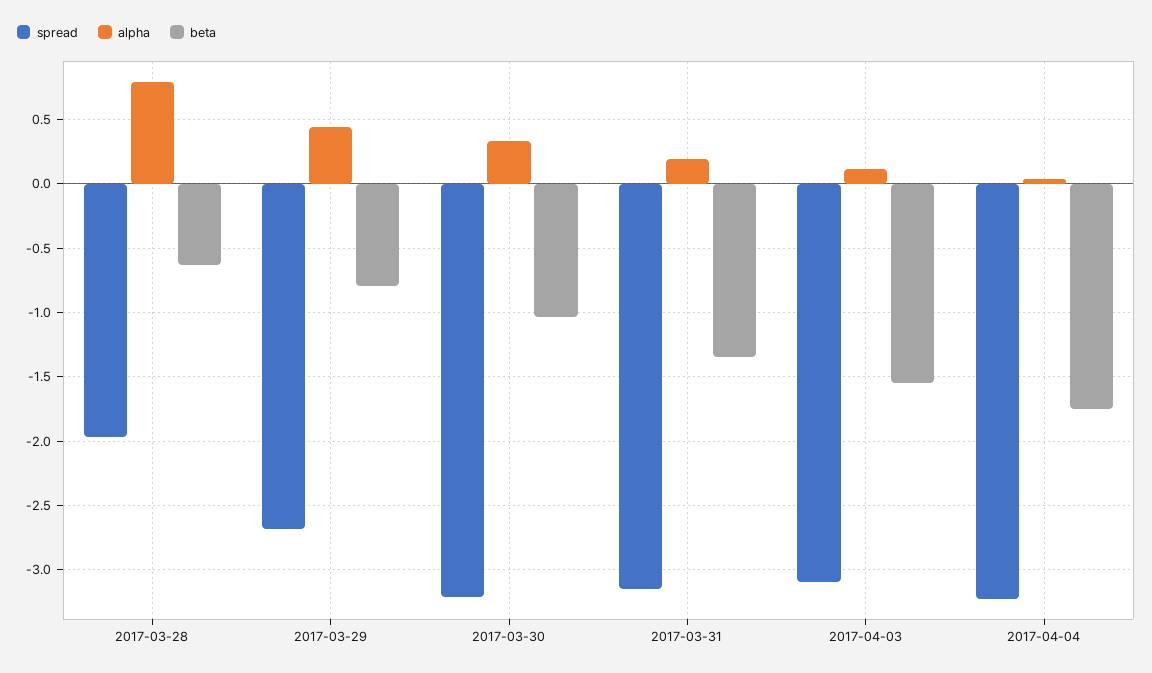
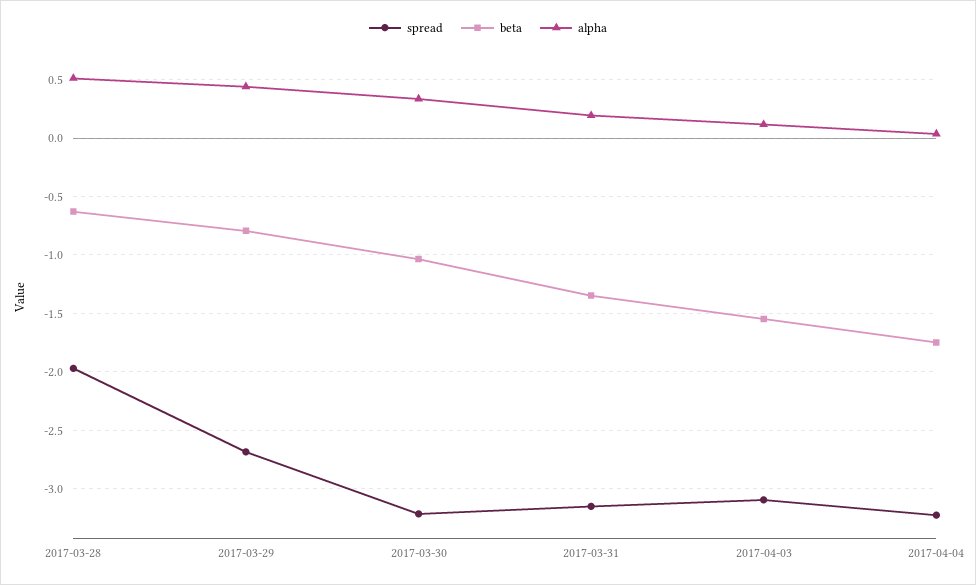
alpha, 2017-03-28: 0.8 -> 0.5

